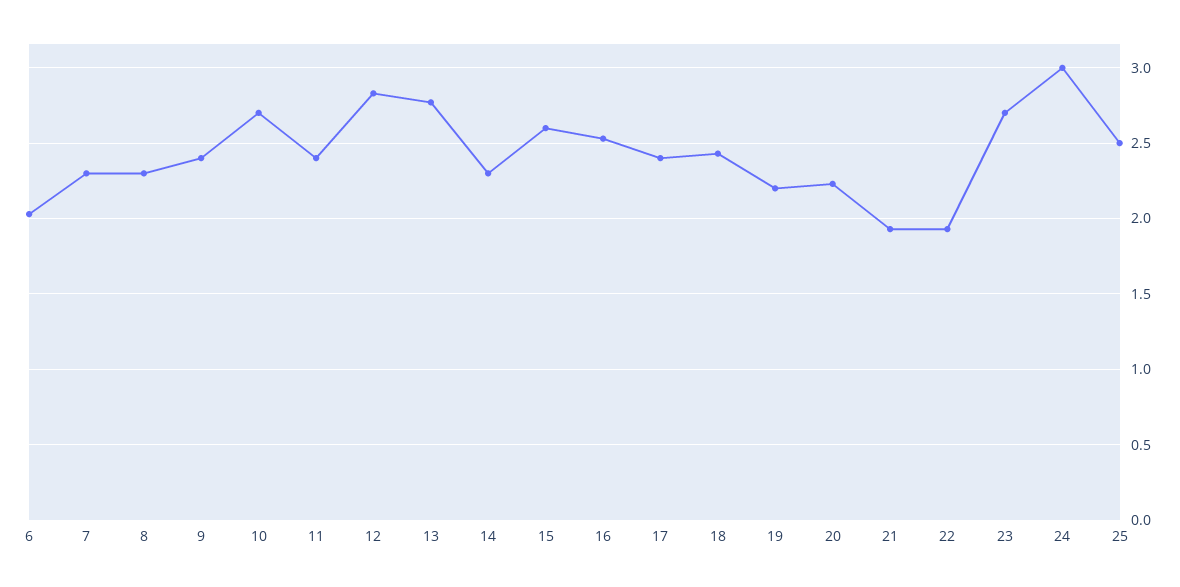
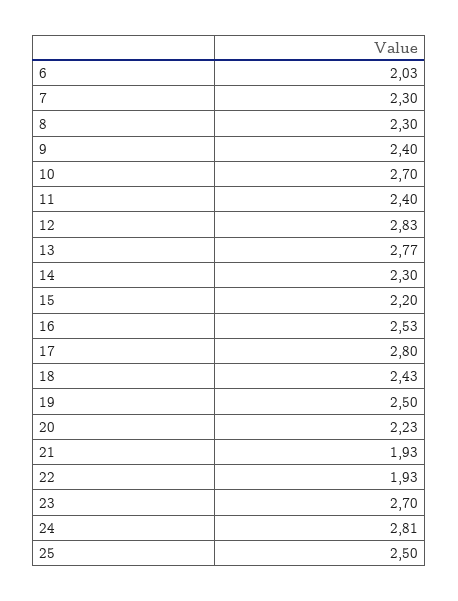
15: 2.6 -> 2.2
17: 2.4 -> 2.8
19: 2.2 -> 2.5
24: 3 -> 2.81

